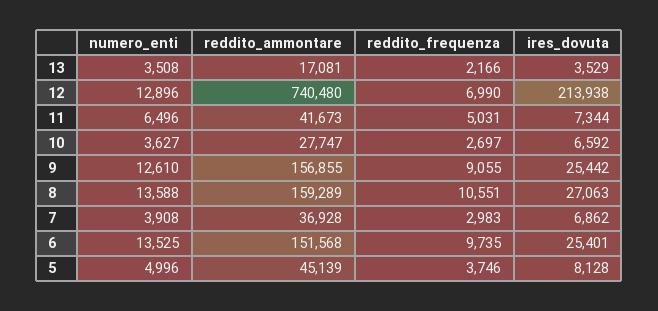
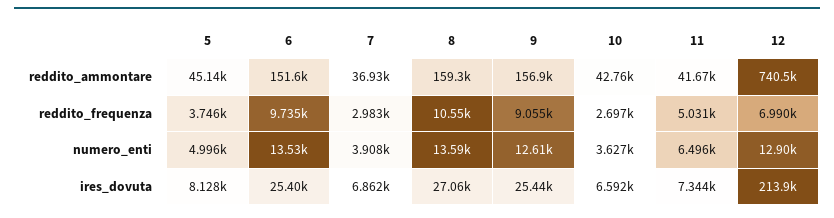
numero_enti, 13: 3508 -> none
reddito_ammontare, 13: 17081 -> none
reddito_frequenza, 13: 2166 -> none
ires_dovuta, 13: 3529 -> none
reddito_ammontare, 10: 27747 -> 42760

